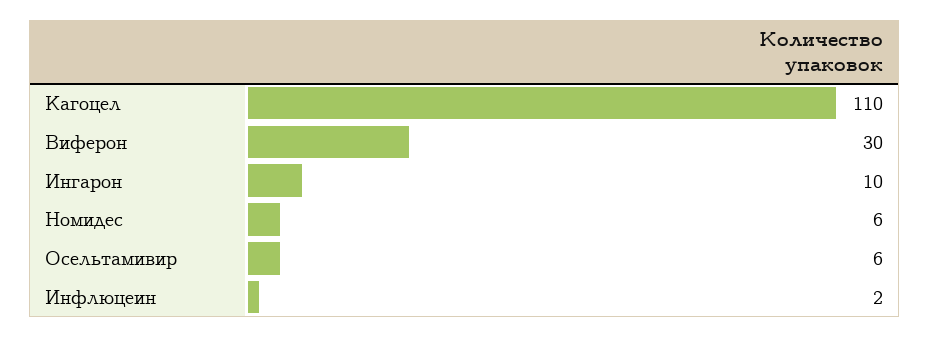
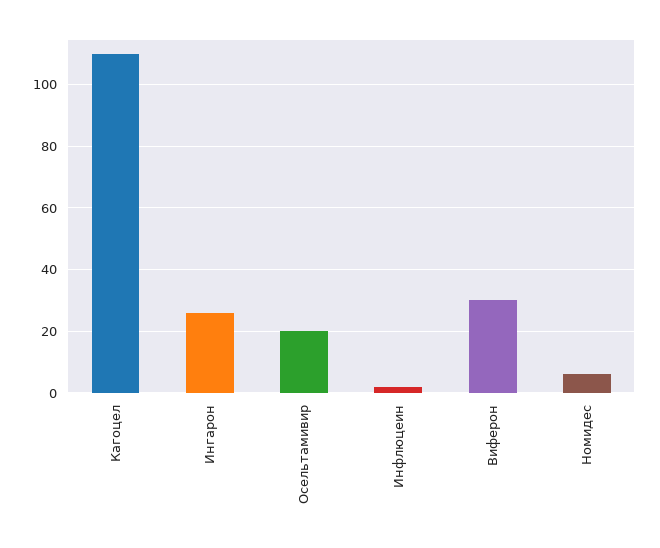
Ингарон: 10 -> 25
Осельтамивир: 6 -> 20

